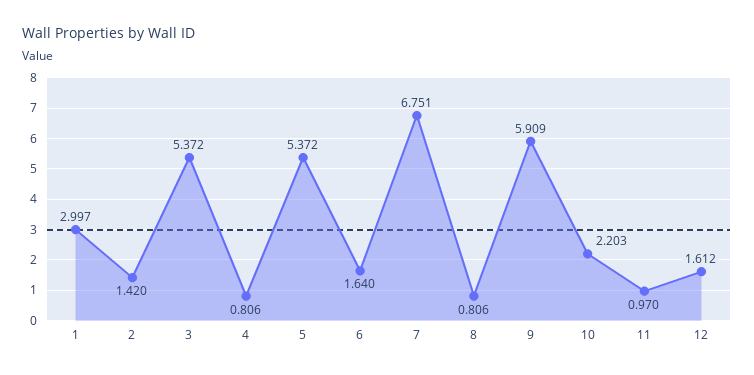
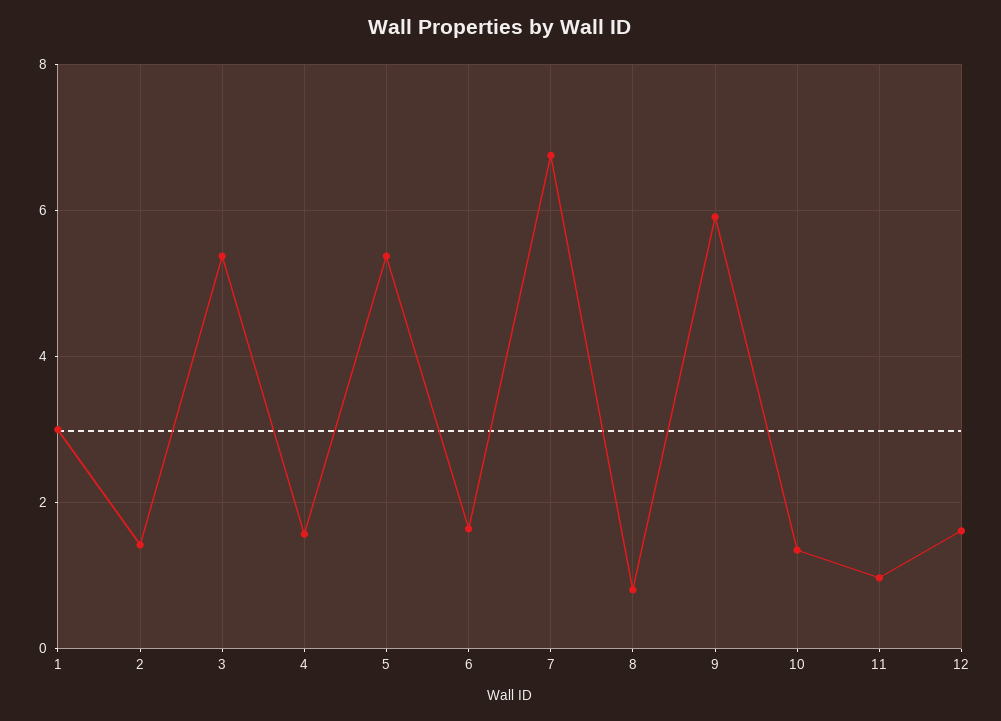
4: 0.806 -> 1.6
10: 2.203 -> 1.4

